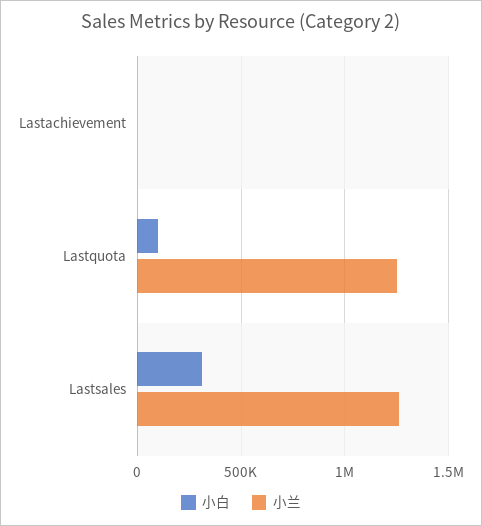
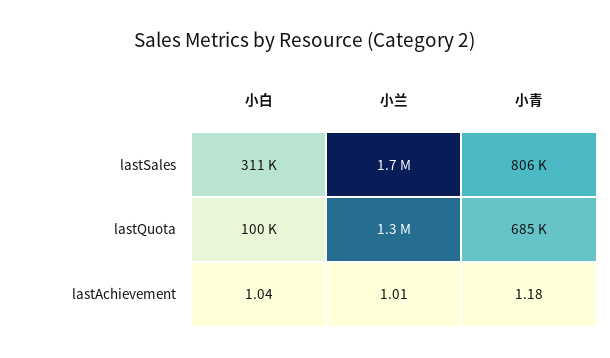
小兰, Lastsales: 1250000 -> 1700000
小青, Lastsales: none -> 806000
小青, Lastquota: none -> 685000
小青, Lastachievement: none -> 1.18

